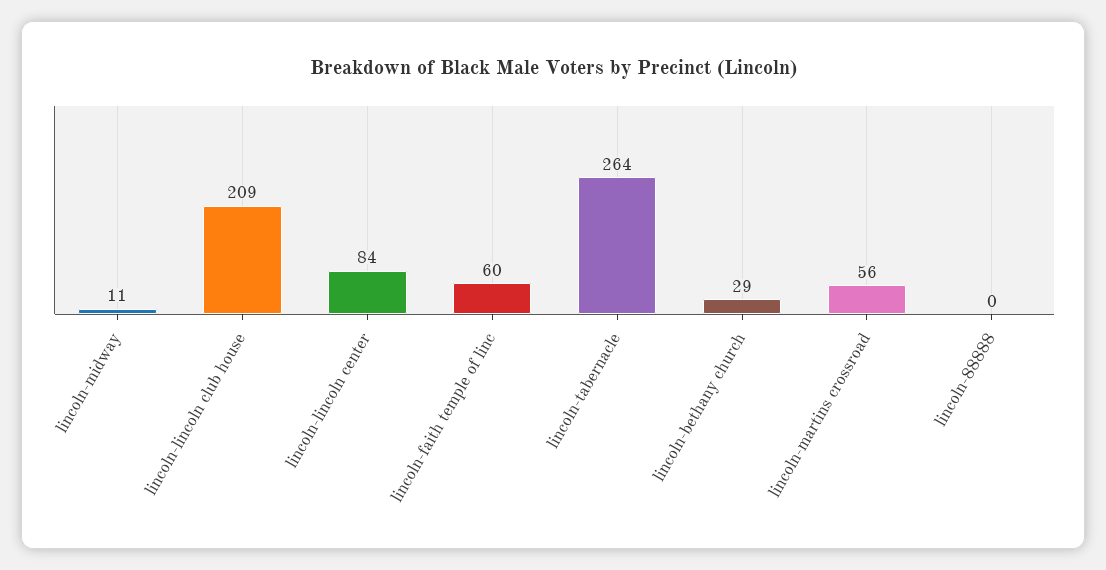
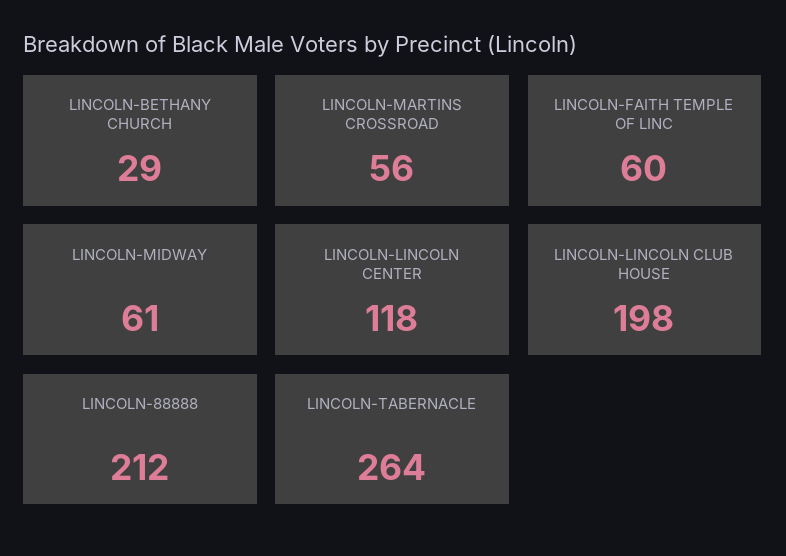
lincoln-midway: 11 -> 61
lincoln-lincoln club house: 209 -> 198
lincoln-lincoln center: 84 -> 118
lincoln-88888: 0 -> 212

